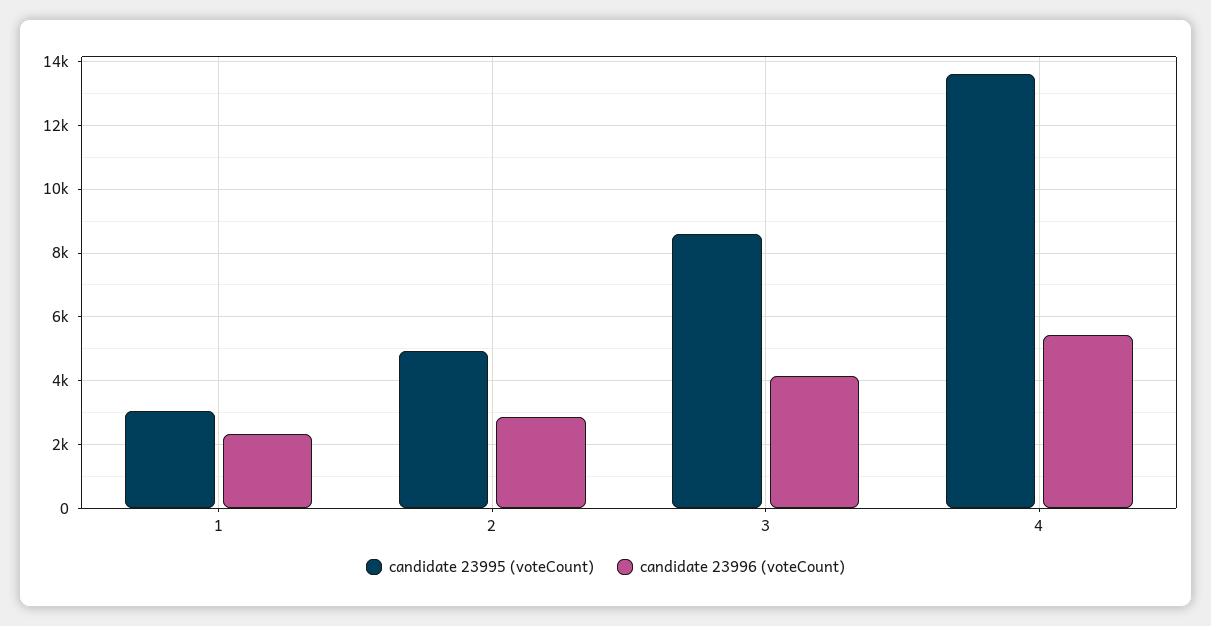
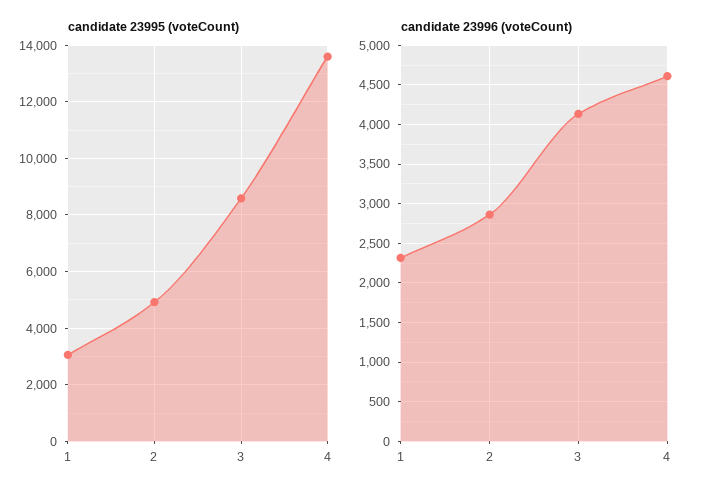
candidate 23996 (voteCount), 4: 5400 -> 4600

